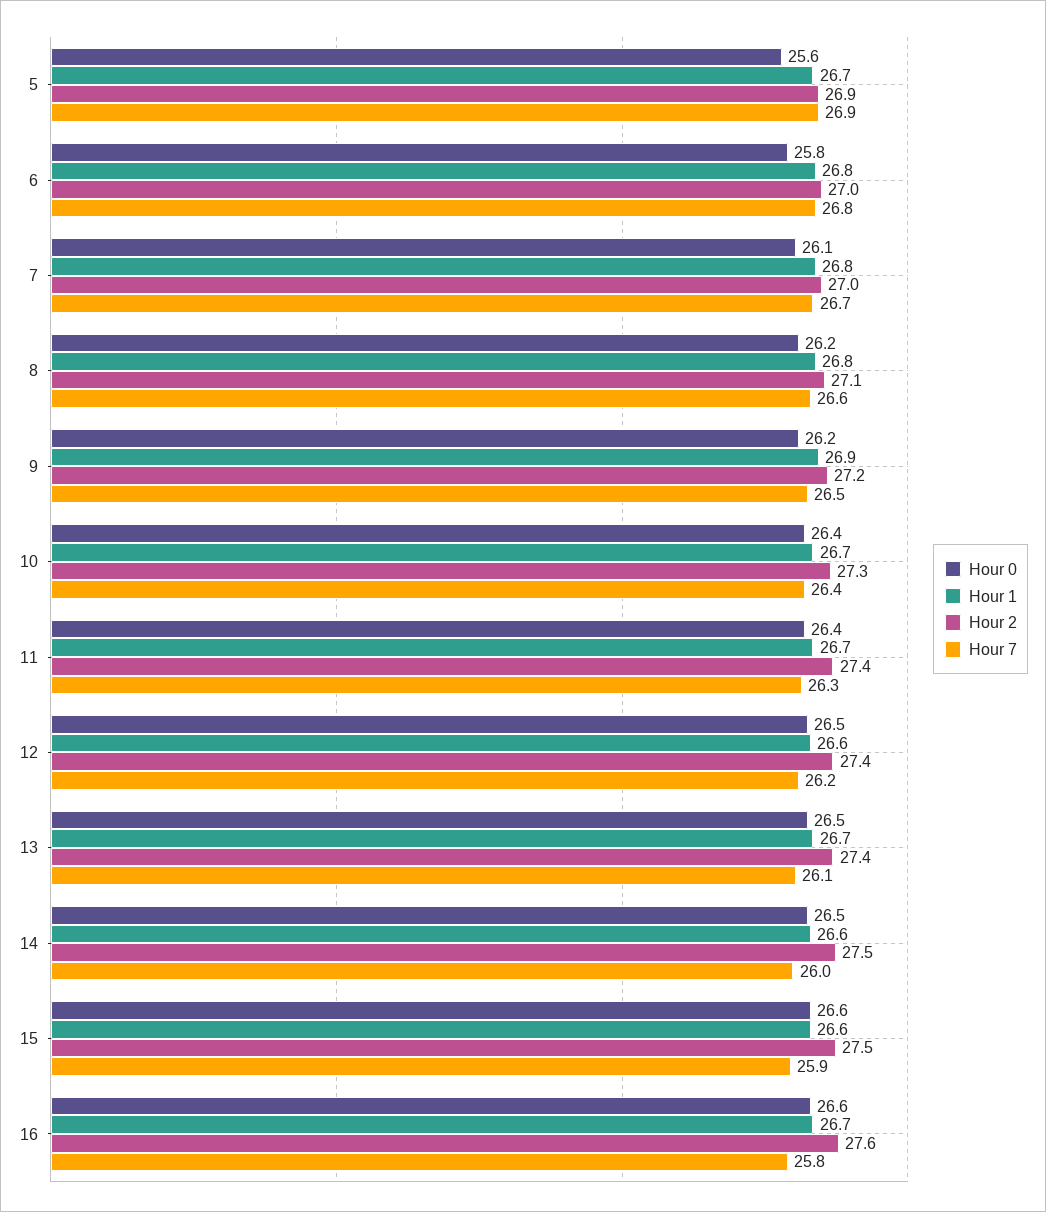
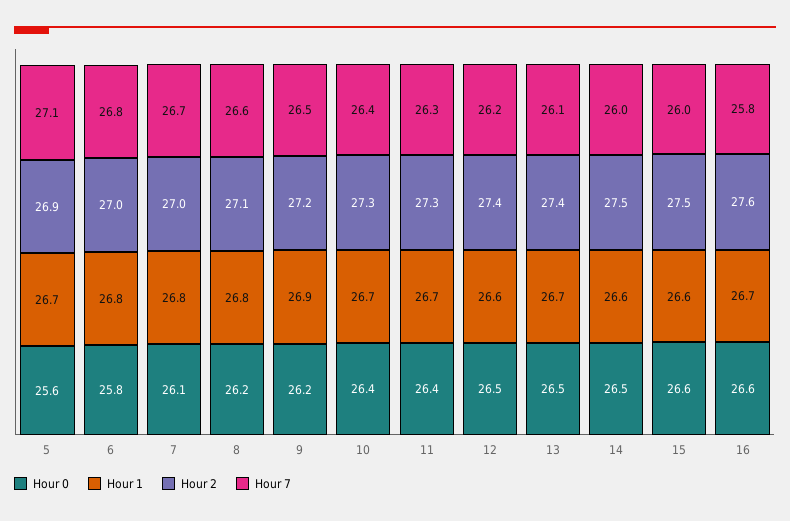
Hour 7, 5: 26.9 -> 27.1
Hour 2, 11: 27.4 -> 27.3
Hour 7, 15: 25.9 -> 26

